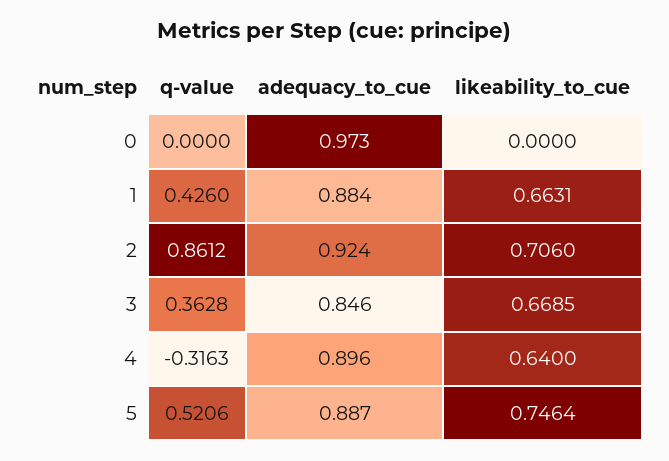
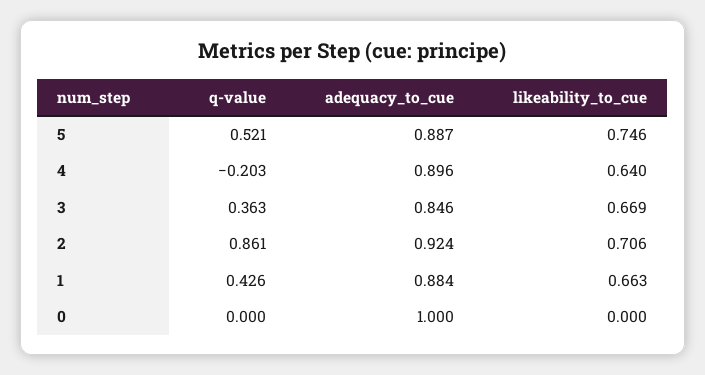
adequacy_to_cue, 0: 0.973 -> 1
q-value, 4: -0.3163 -> -0.203

